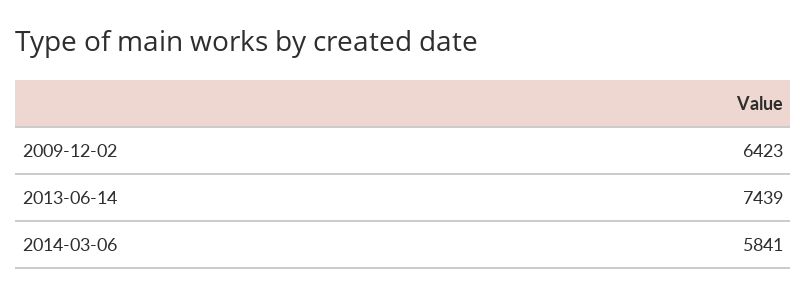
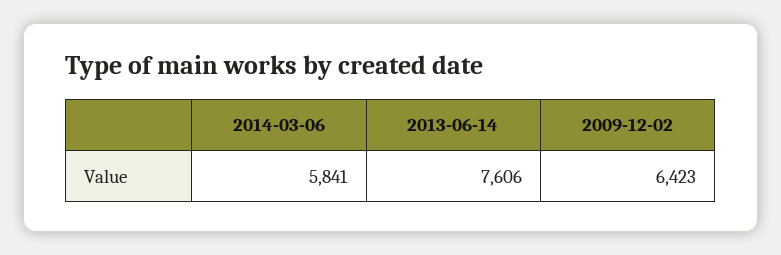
2013-06-14: 7439 -> 7606

